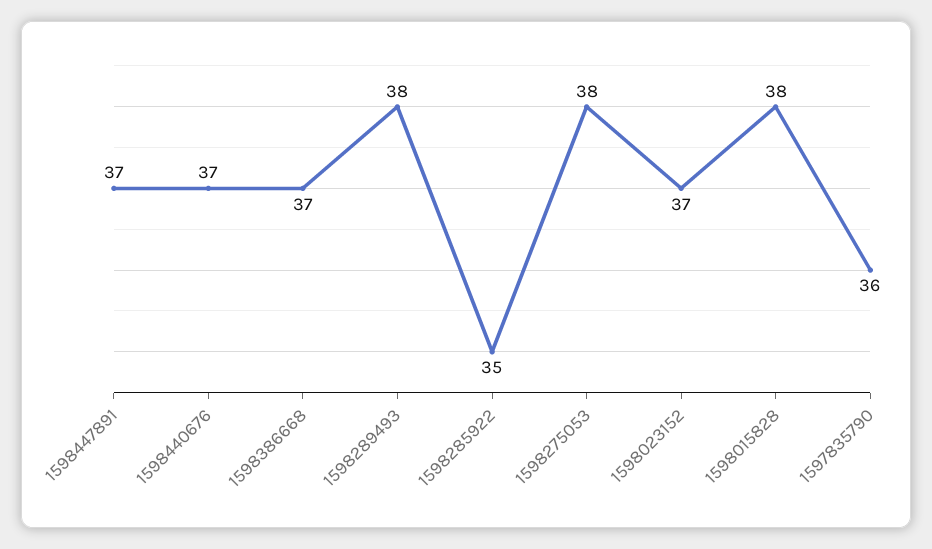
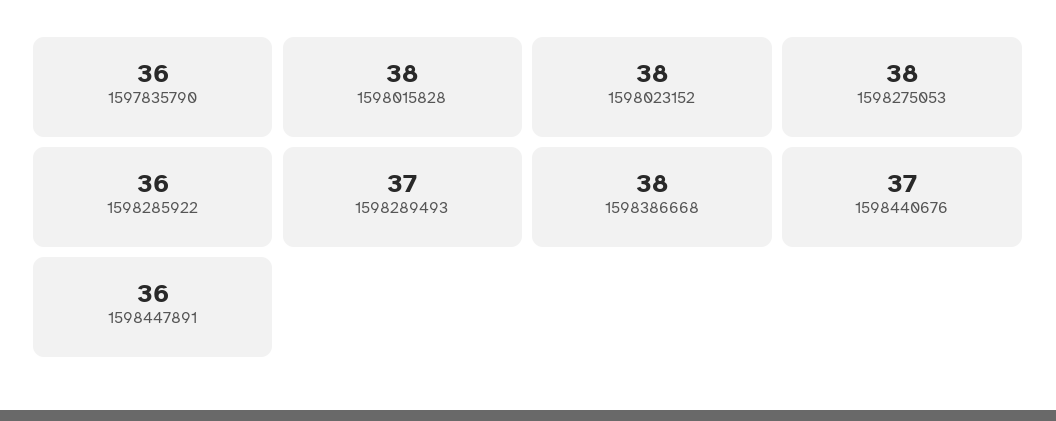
1598447891: 37 -> 36
1598386668: 37 -> 38
1598289493: 38 -> 37
1598285922: 35 -> 36
1598023152: 37 -> 38

